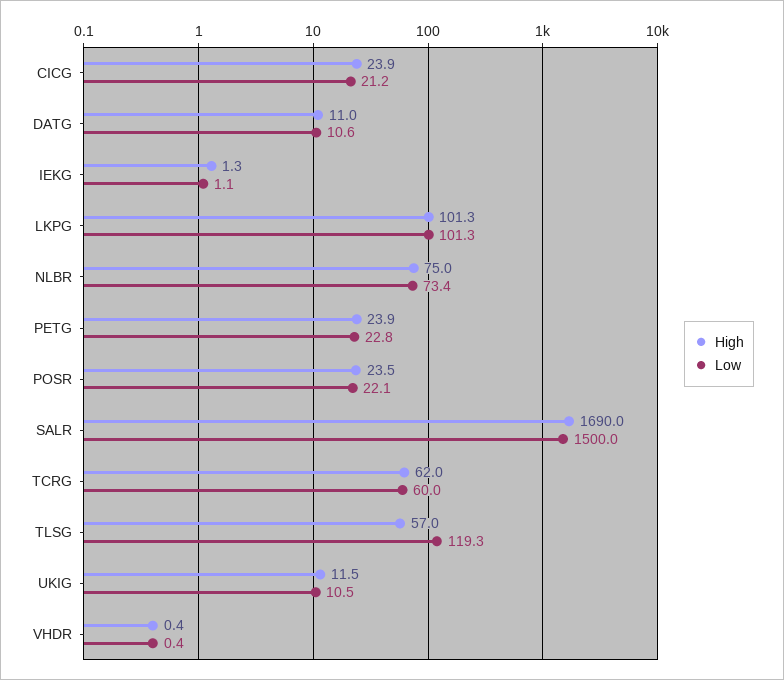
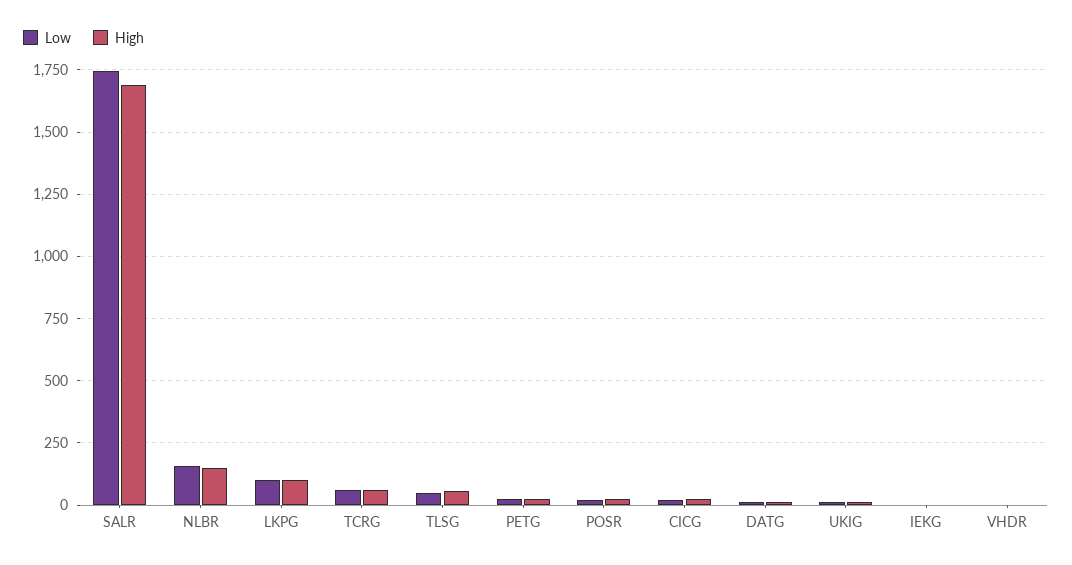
High, NLBR: 75 -> 150
Low, NLBR: 73.4 -> 150
Low, SALR: 1500 -> 1750
Low, TLSG: 119.3 -> 50

